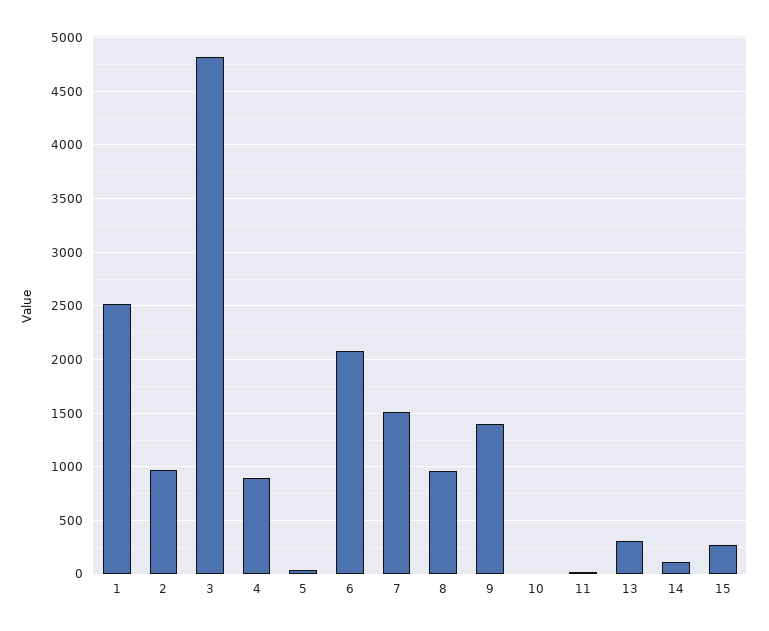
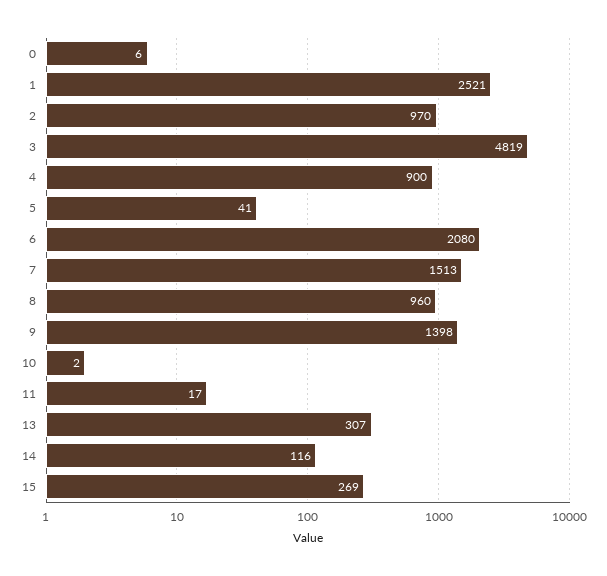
0: none -> 6

